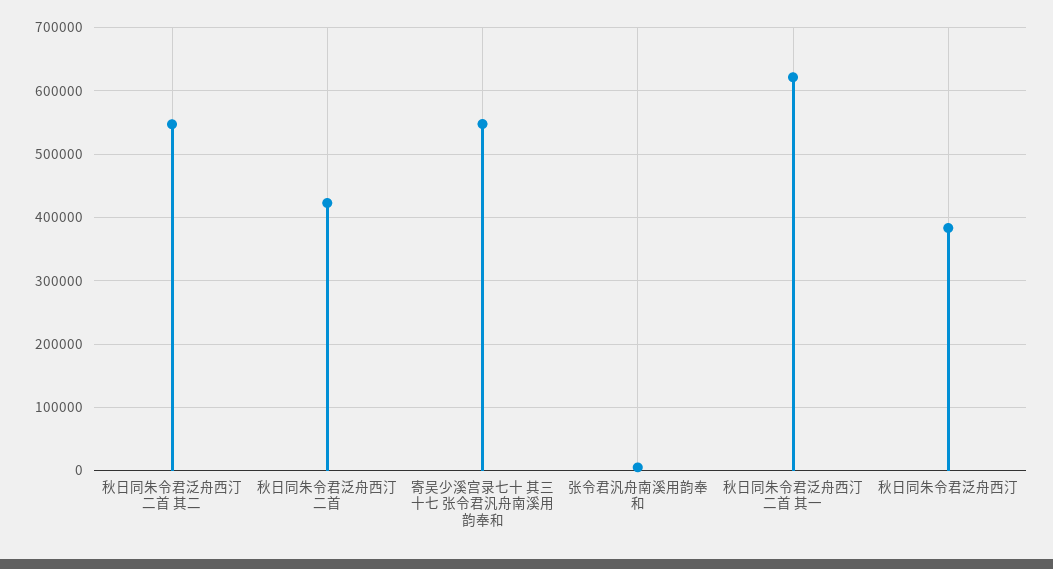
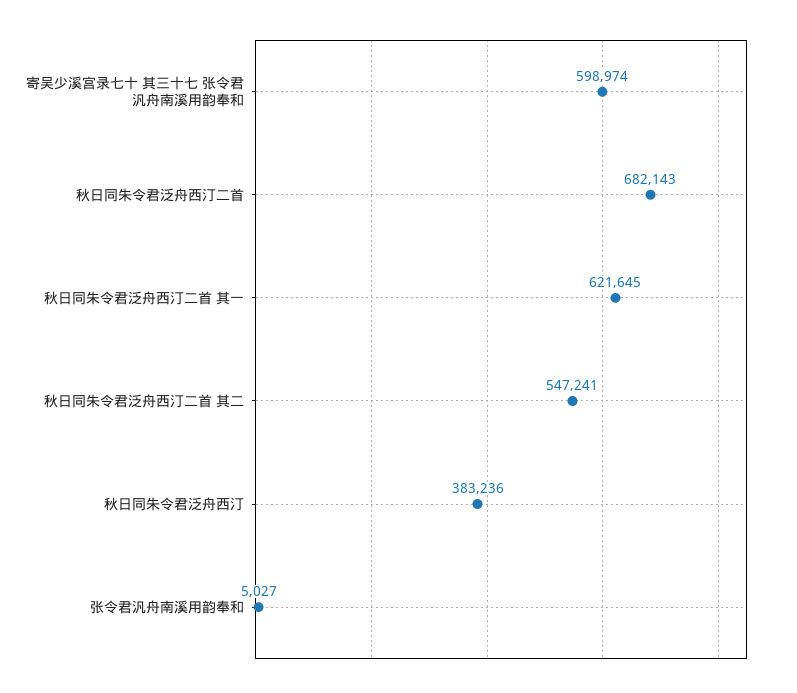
秋日同朱令君泛舟西汀二首: 420000 -> 682143
寄吴少溪宫录七十 其三十七 张令君汎舟南溪用韵奉和: 550000 -> 598974

